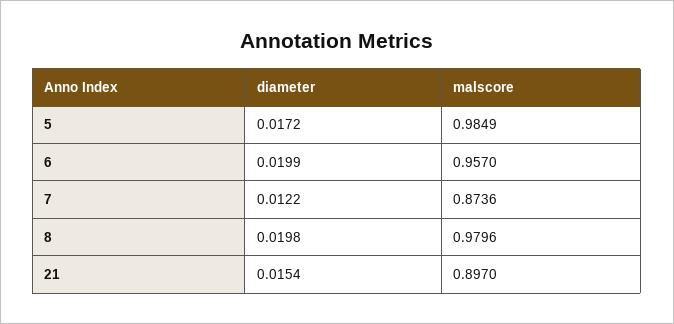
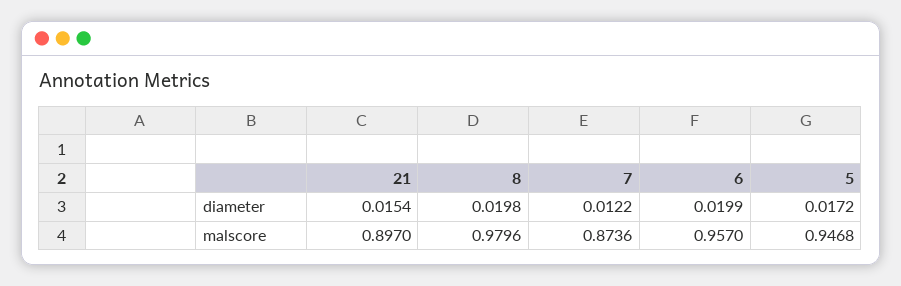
malscore, 5: 0.9849 -> 0.9468

